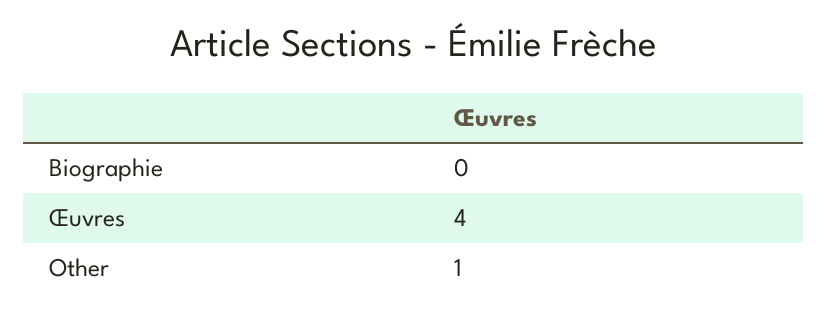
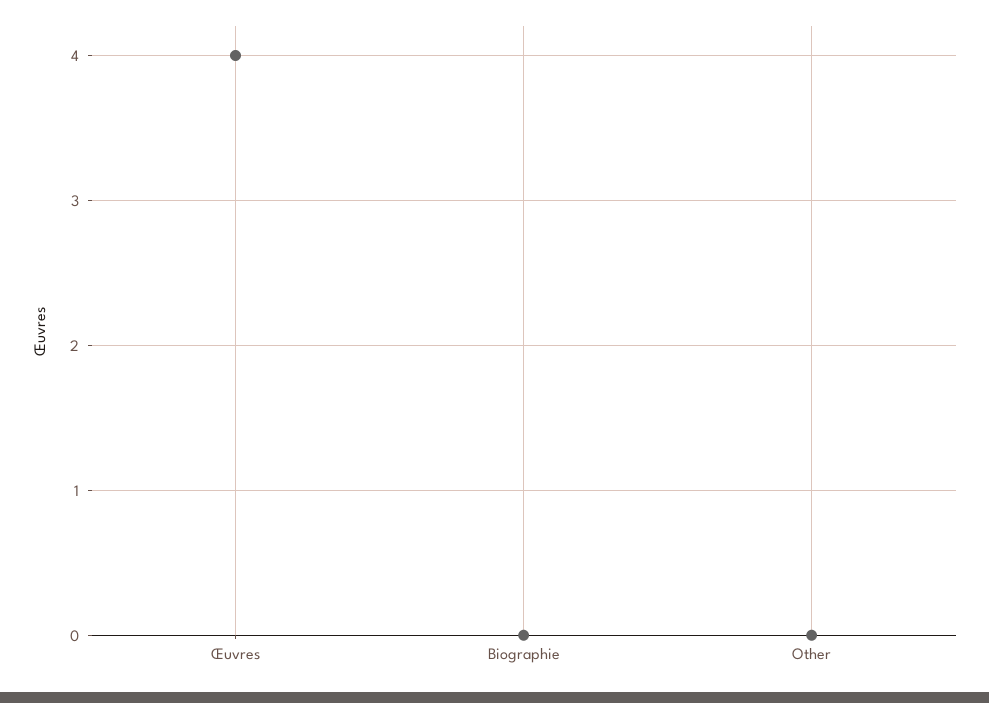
Other: 1 -> 0

